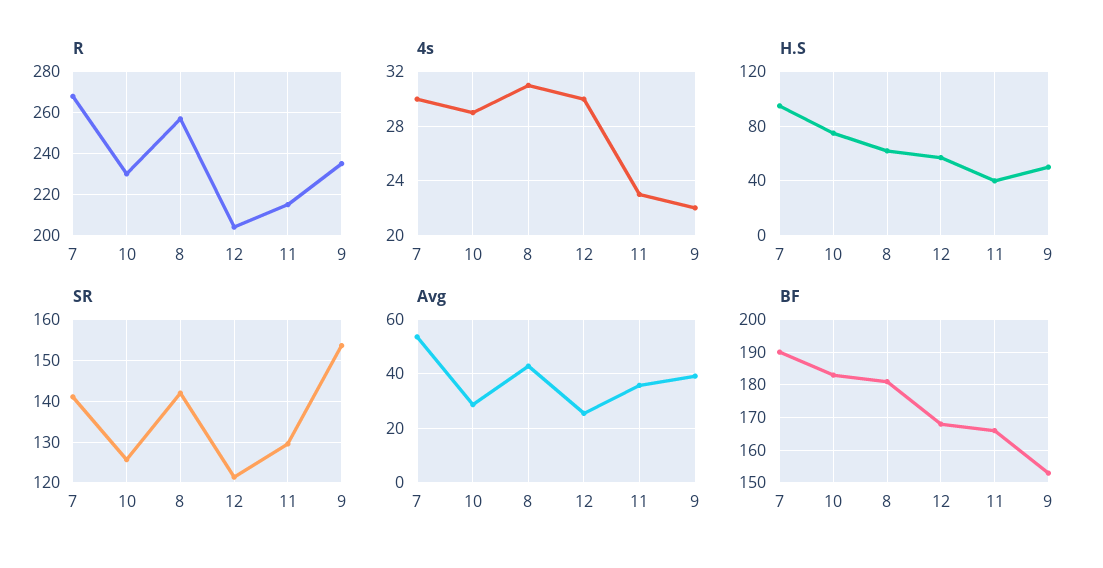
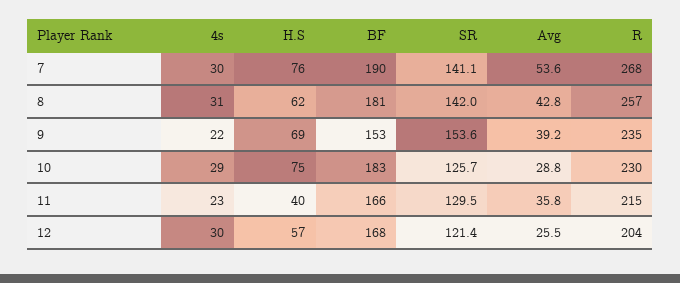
H.S, 7: 95 -> 76
H.S, 9: 50 -> 69

